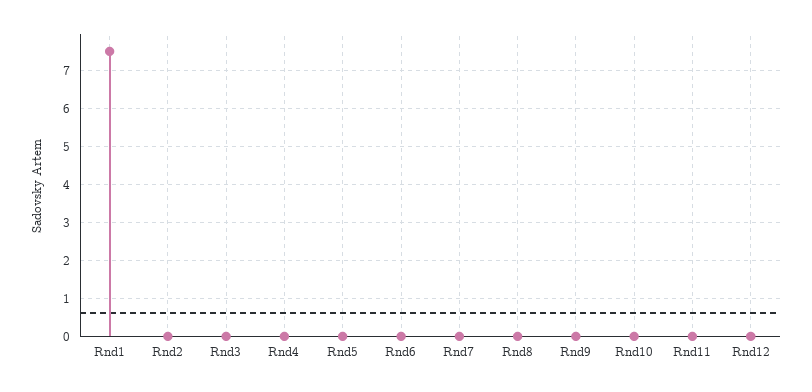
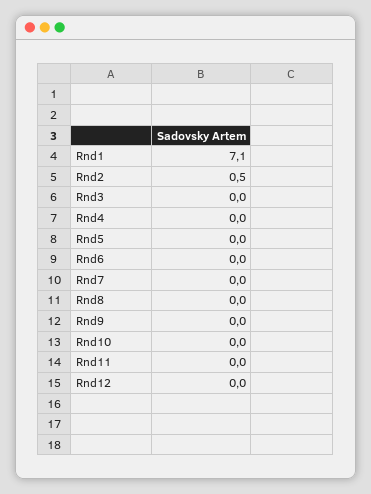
Rnd1: 7.5 -> 7.1
Rnd2: 0 -> 0.5

